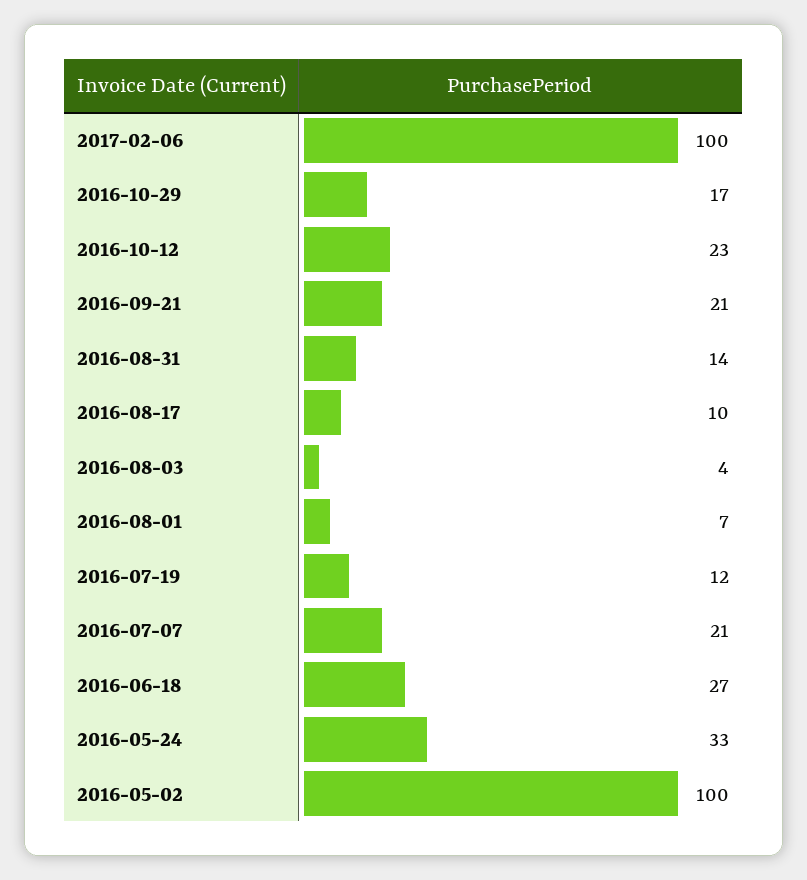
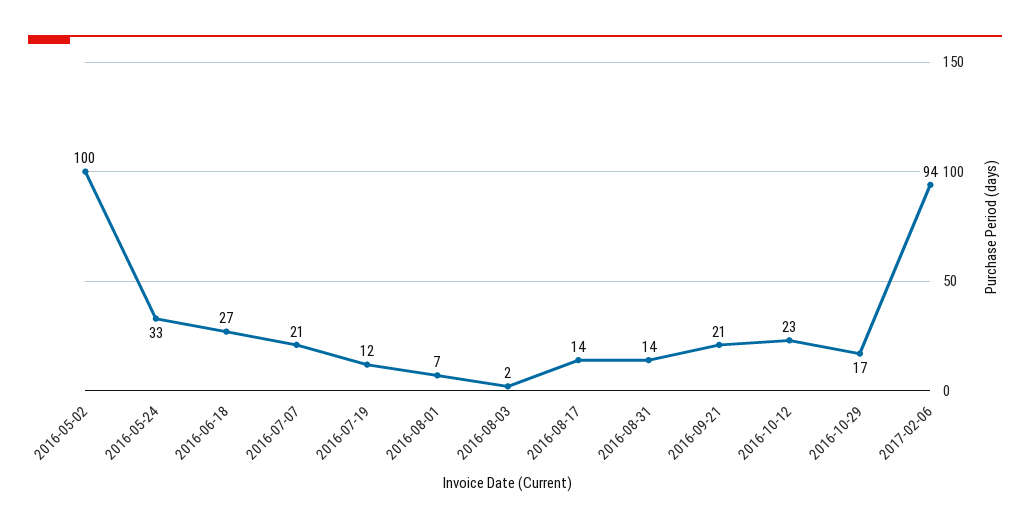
2017-02-06: 100 -> 94
2016-08-17: 10 -> 14
2016-08-03: 4 -> 2

